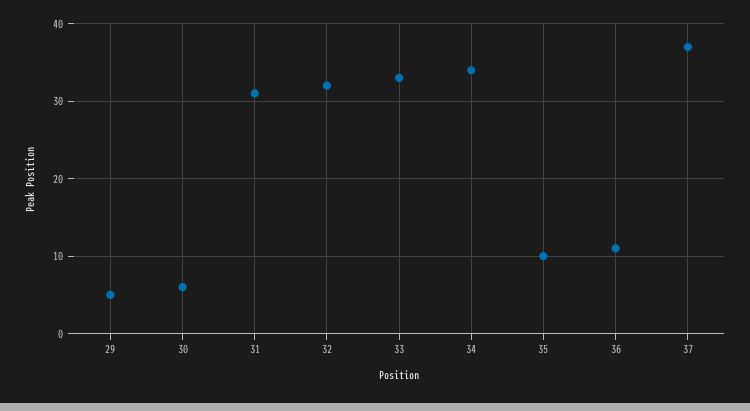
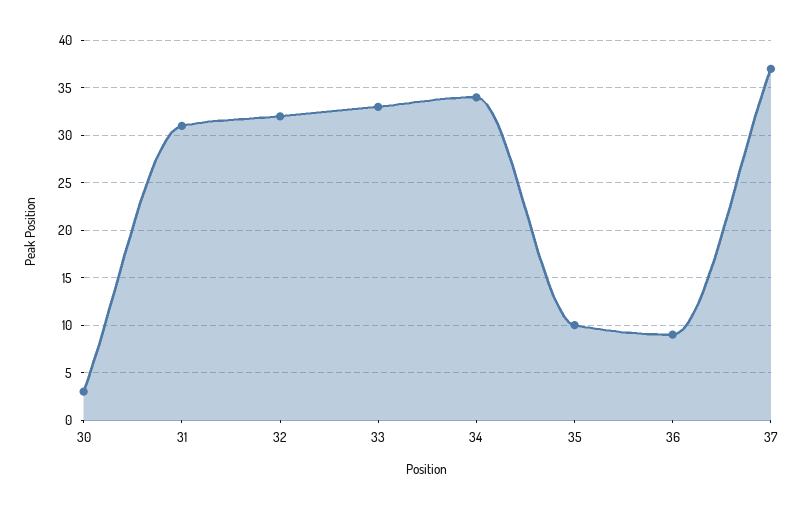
29: 5 -> none
30: 6 -> 3
36: 11 -> 9

